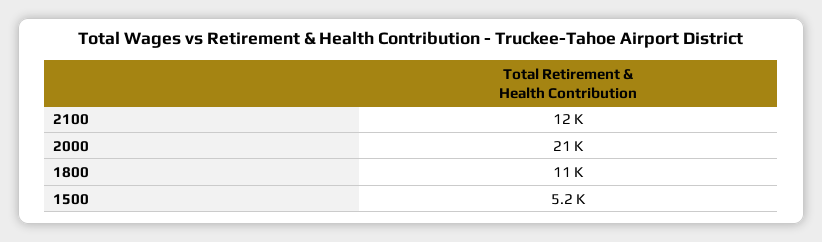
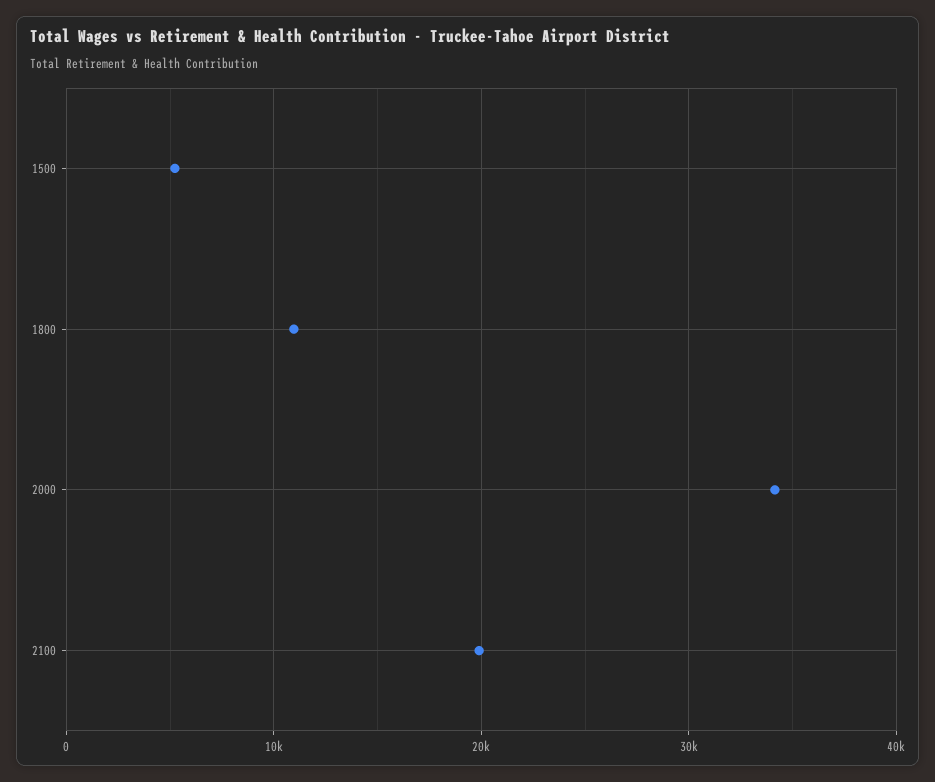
2100: 12000 -> 20000
2000: 21000 -> 34000

